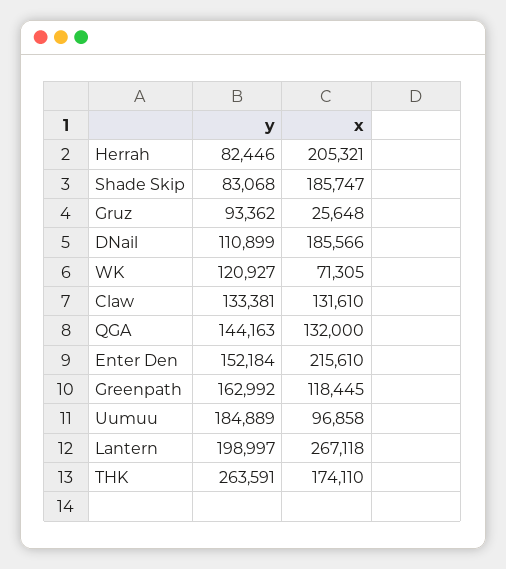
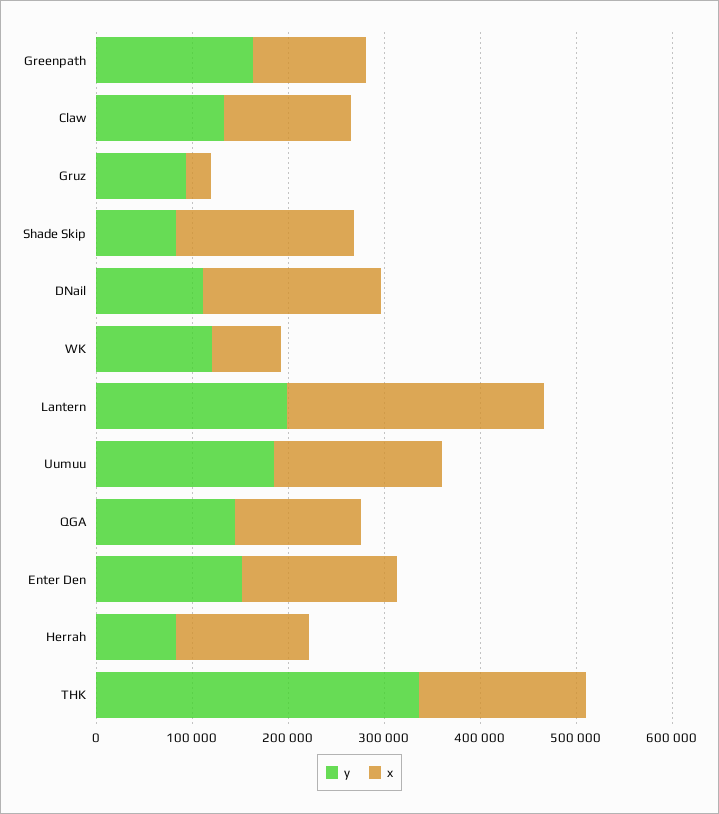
x, Herrah: 205321 -> 140000
x, Enter Den: 215610 -> 160000
x, Uumuu: 96858 -> 180000
y, THK: 263591 -> 340000

